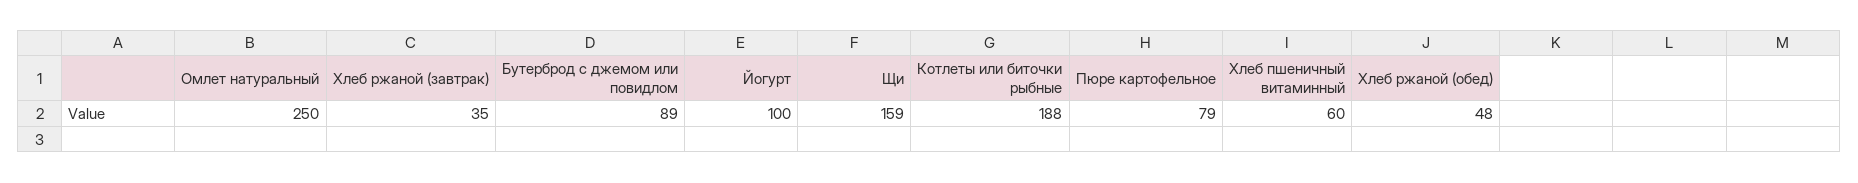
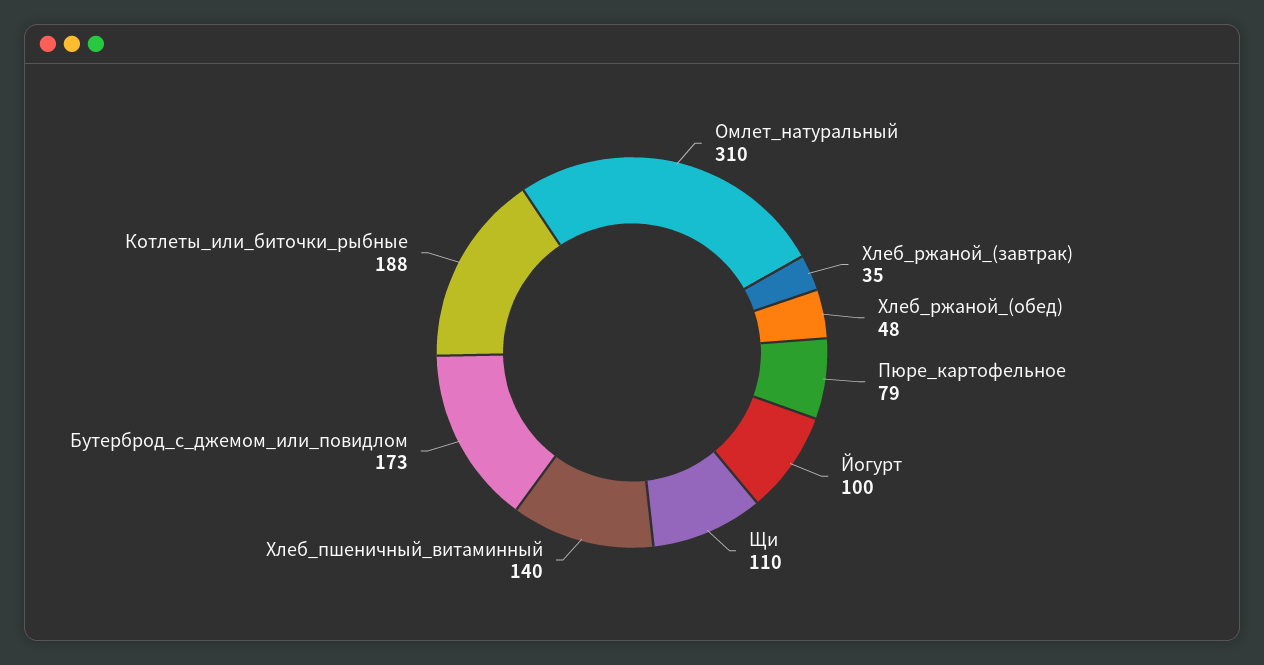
Омлет натуральный: 250 -> 310
Бутерброд с джемом или повидлом: 89 -> 173
Щи: 159 -> 110
Хлеб пшеничный витаминный: 60 -> 140

